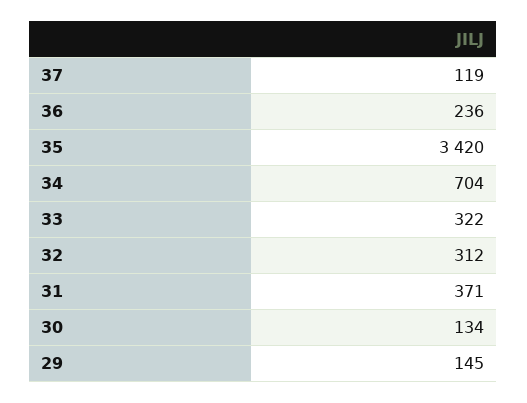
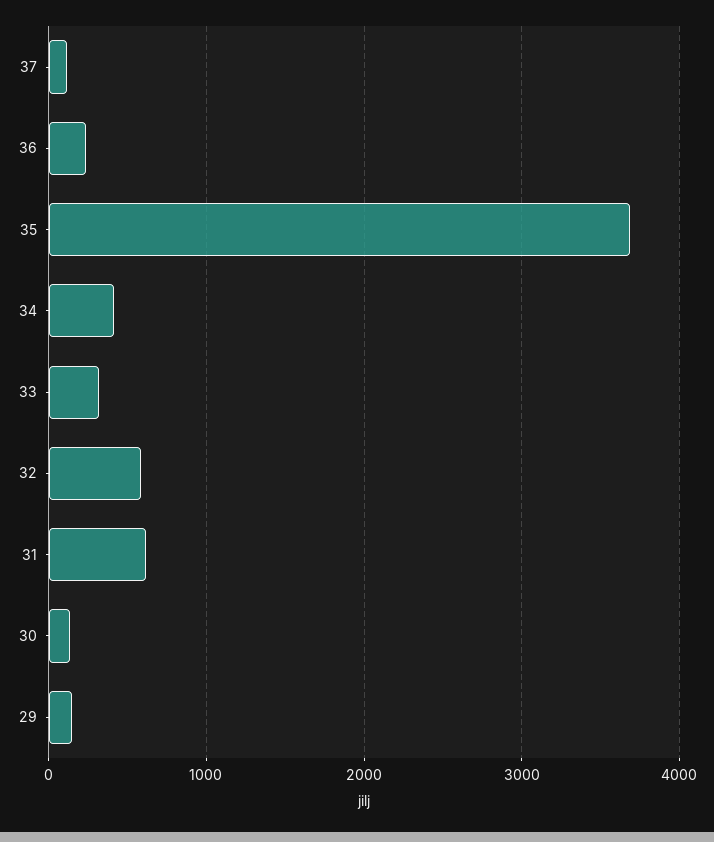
35: 3420 -> 3700
34: 704 -> 400
32: 312 -> 600
31: 371 -> 600

